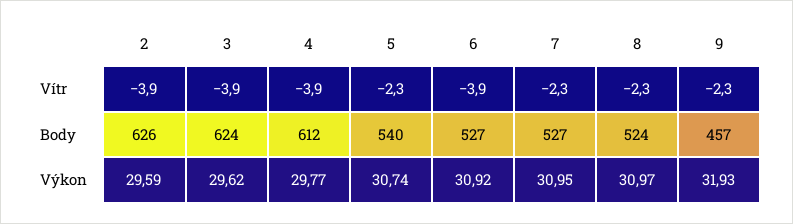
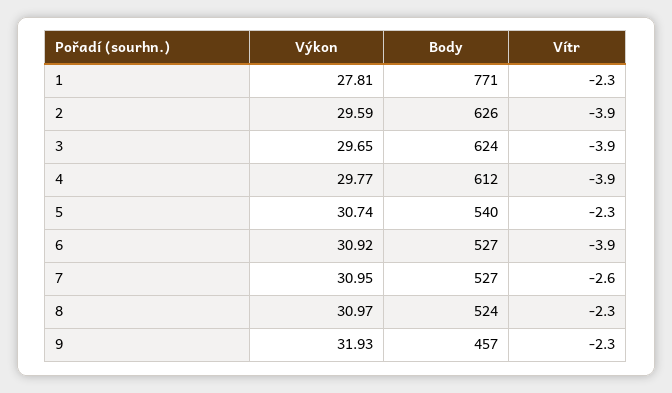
7, Vítr: -2.3 -> -2.6
3, Výkon: 29.62 -> 29.65
1, Výkon: none -> 27.81
1, Body: none -> 771
1, Vítr: none -> -2.3

